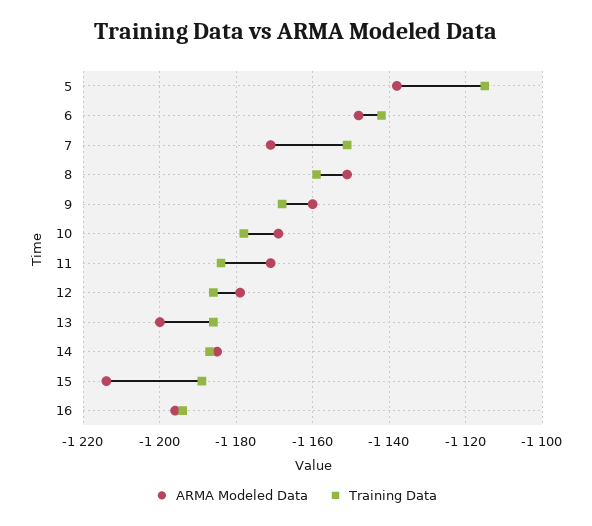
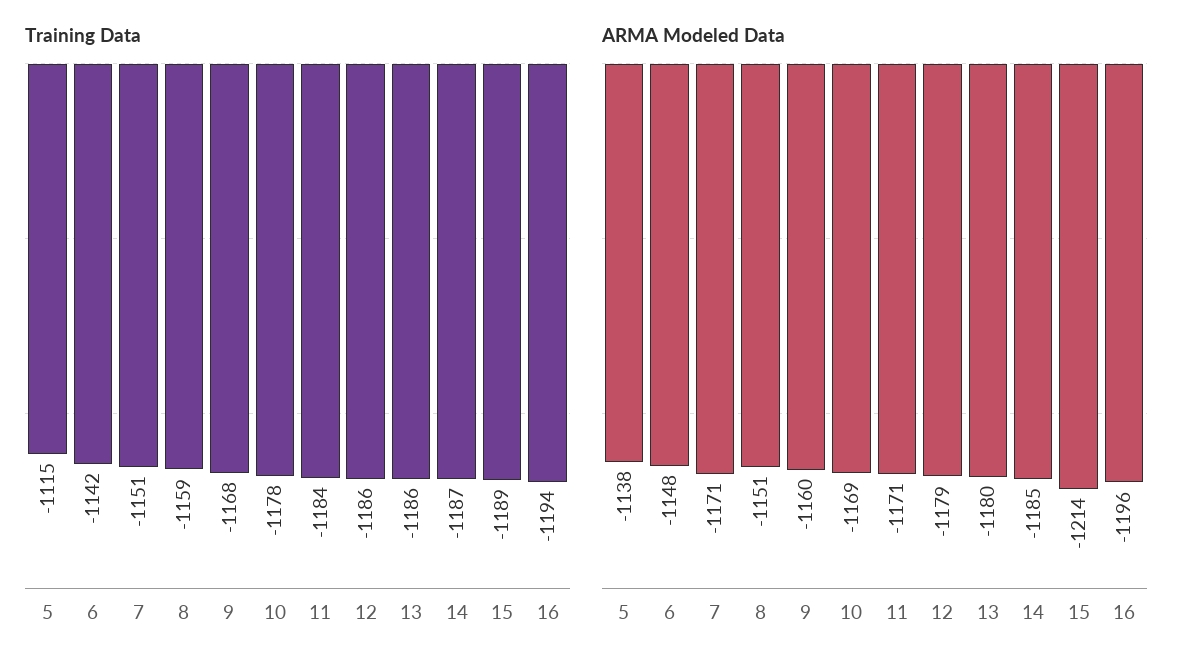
ARMA Modeled Data, 13: -1200 -> -1180

